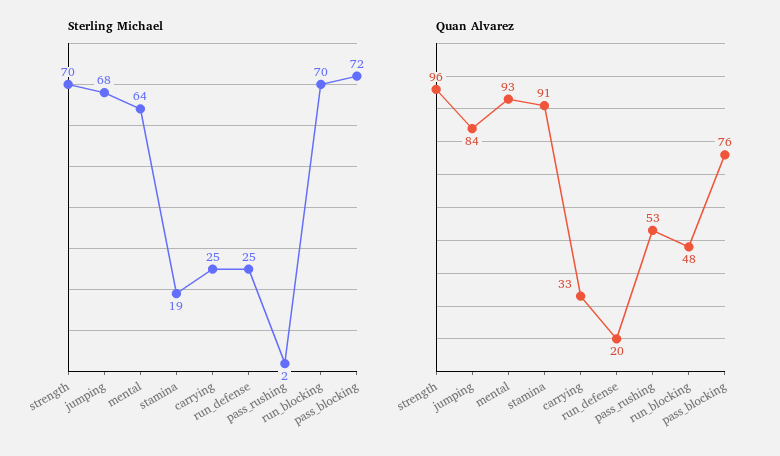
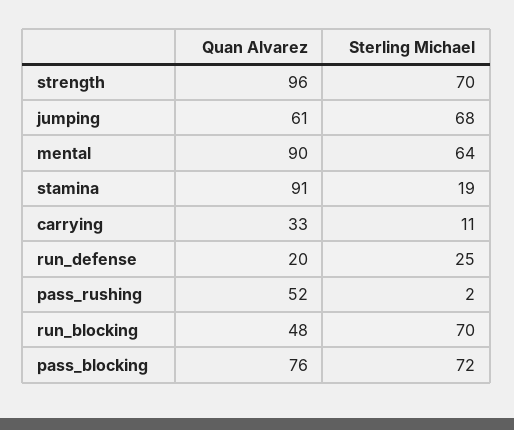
Sterling Michael, carrying: 25 -> 11
Quan Alvarez, jumping: 84 -> 61
Quan Alvarez, mental: 93 -> 90
Quan Alvarez, pass_rushing: 53 -> 52

